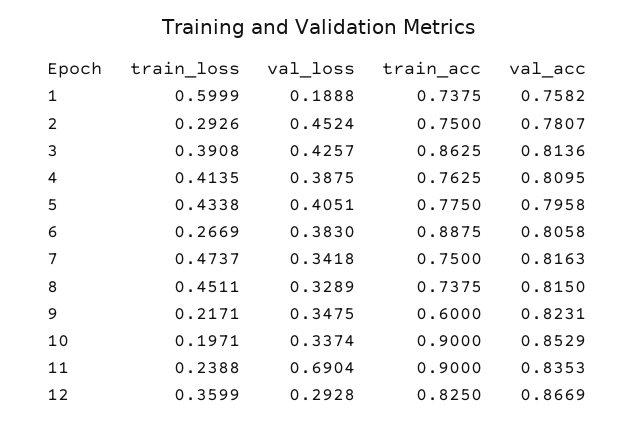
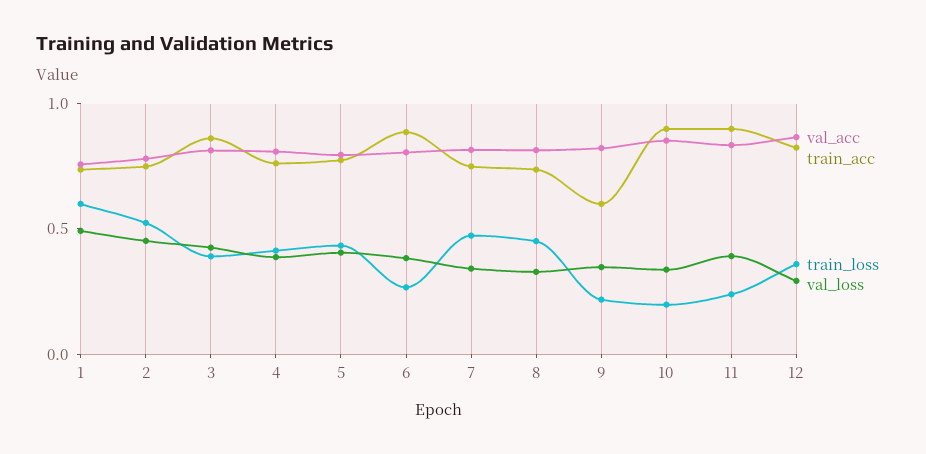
val_loss, 1: 0.1888 -> 0.5
train_loss, 2: 0.2926 -> 0.5
val_loss, 11: 0.6904 -> 0.4

